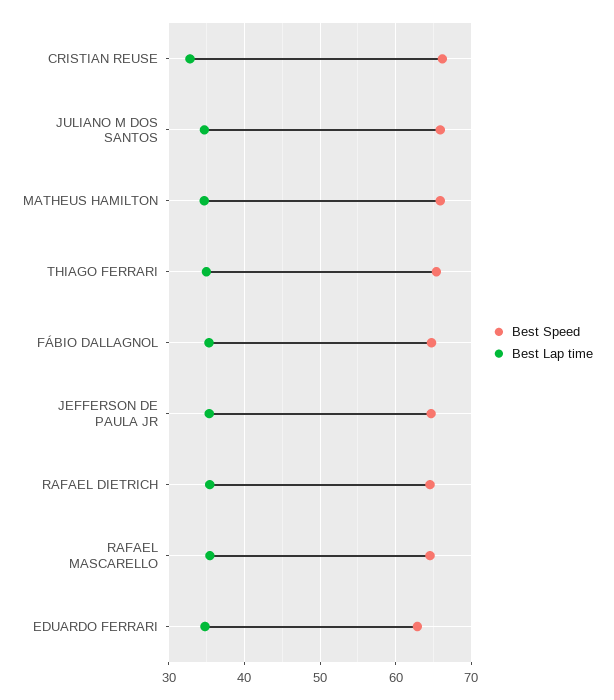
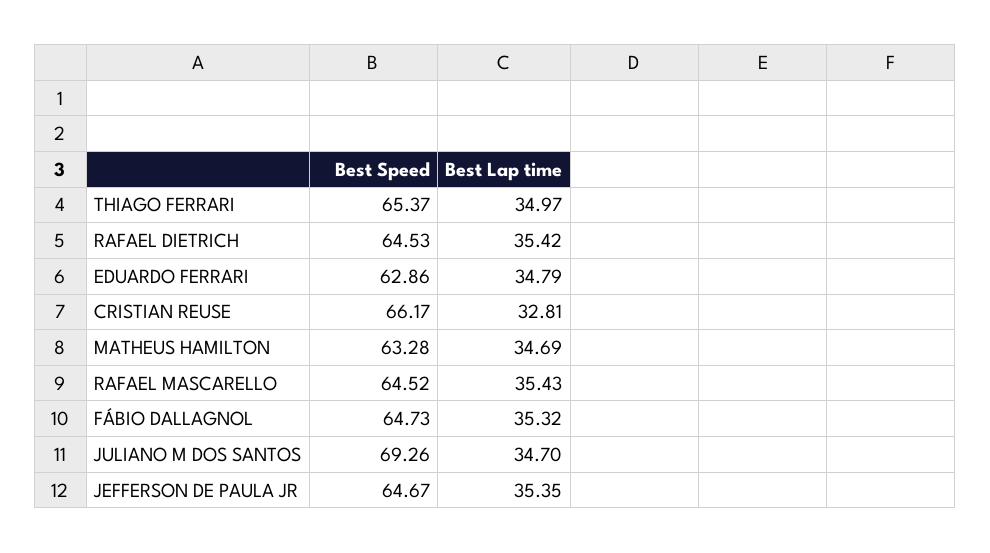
Best Speed, JULIANO M DOS SANTOS: 66 -> 69.26
Best Speed, MATHEUS HAMILTON: 66 -> 63.28

